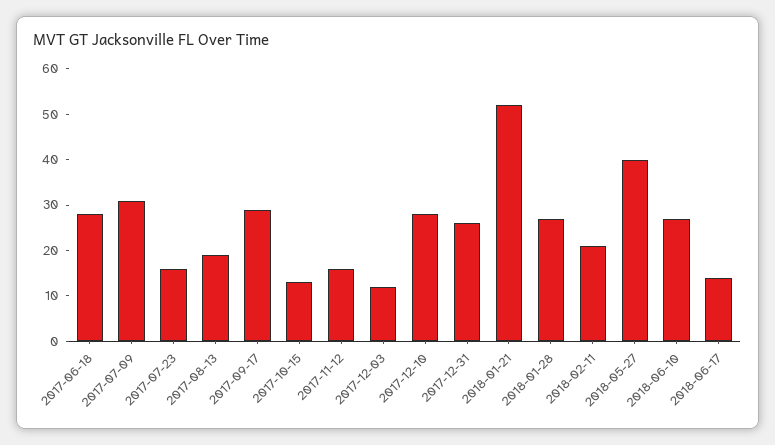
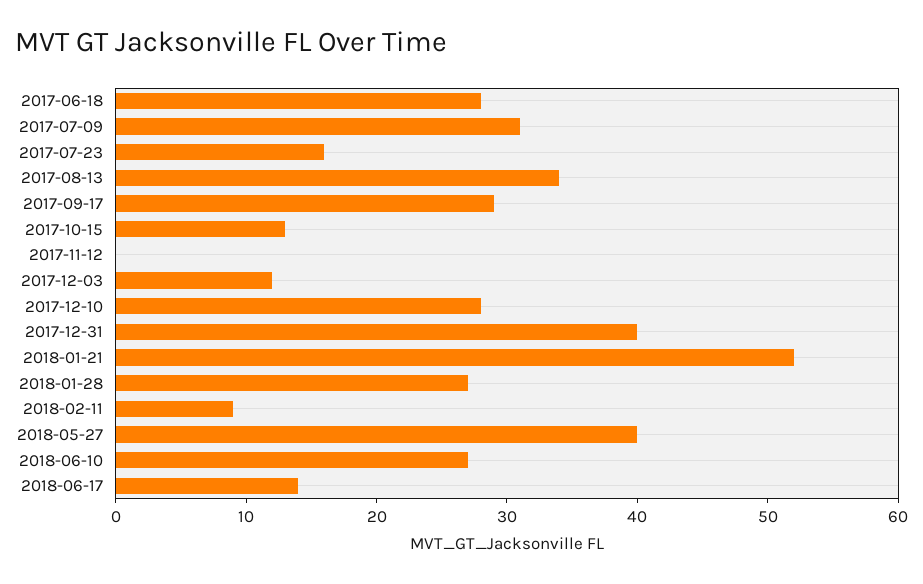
2017-08-13: 20 -> 34
2017-11-12: 15 -> 0
2017-12-31: 25 -> 40
2018-02-11: 20 -> 9

